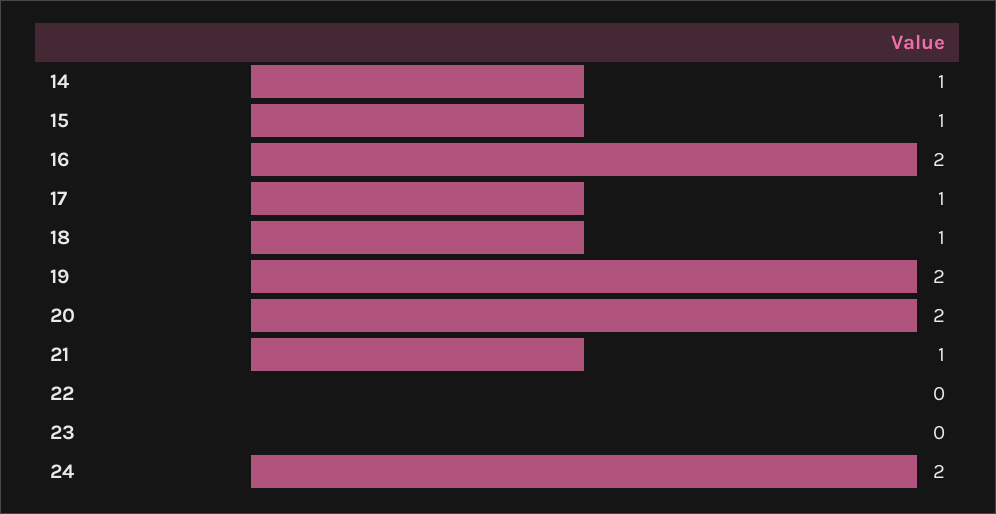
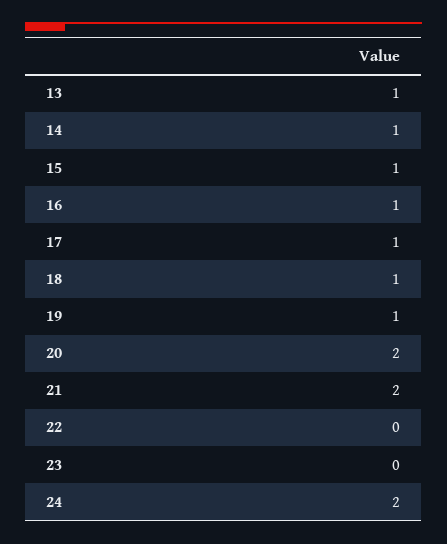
16: 2 -> 1
19: 2 -> 1
21: 1 -> 2
13: none -> 1

